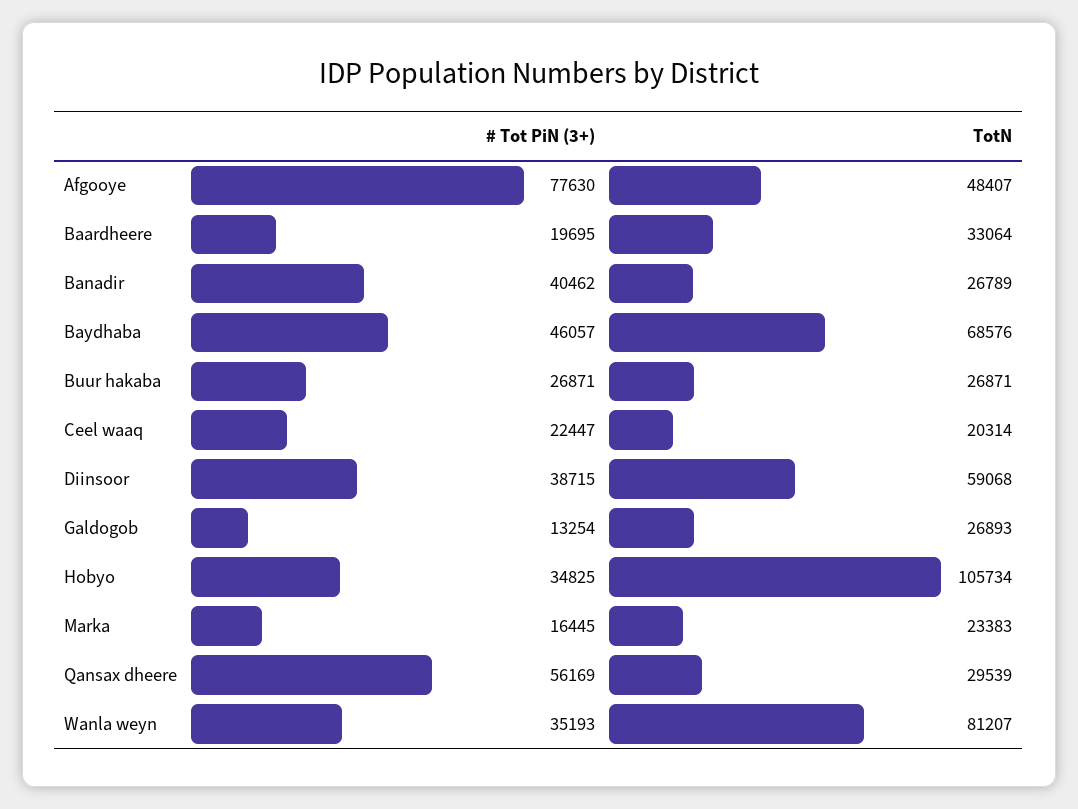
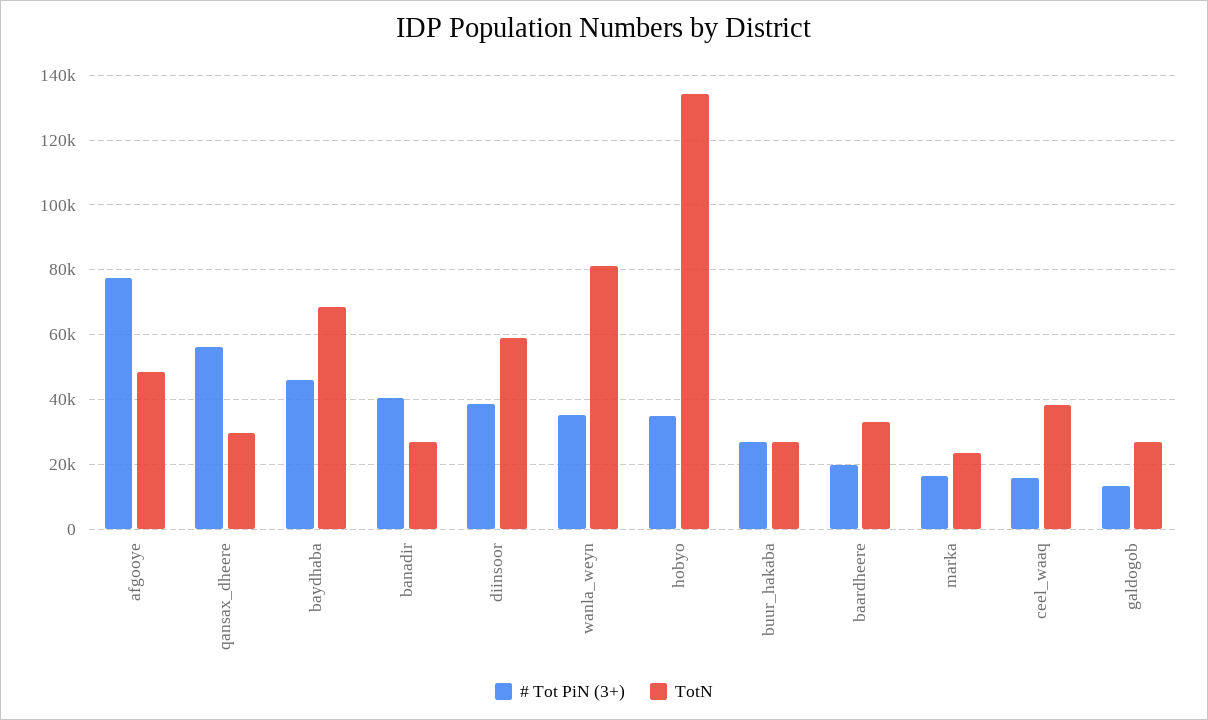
# Tot PiN (3+), Ceel waaq: 22447 -> 16000
TotN, Ceel waaq: 20314 -> 38000
TotN, Hobyo: 105734 -> 134000

